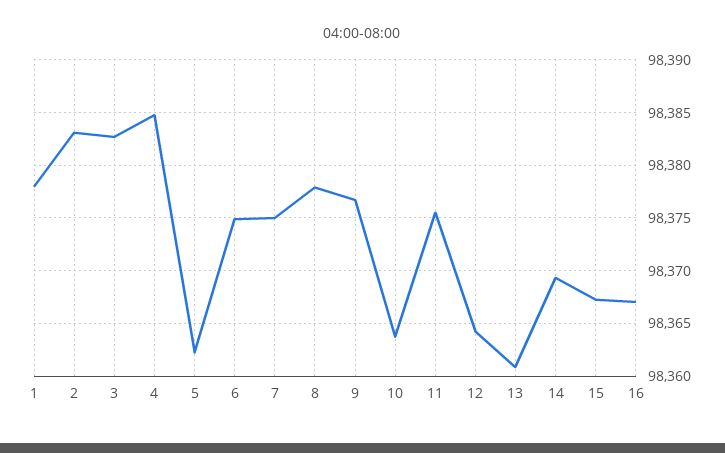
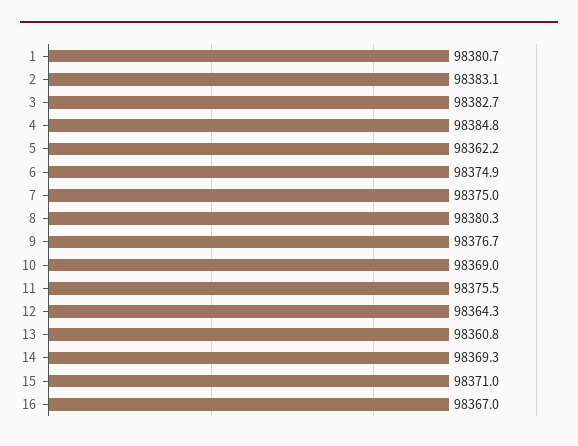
1: 98378 -> 98380.7
8: 98378 -> 98380.3
10: 98364 -> 98369
15: 98367 -> 98371

